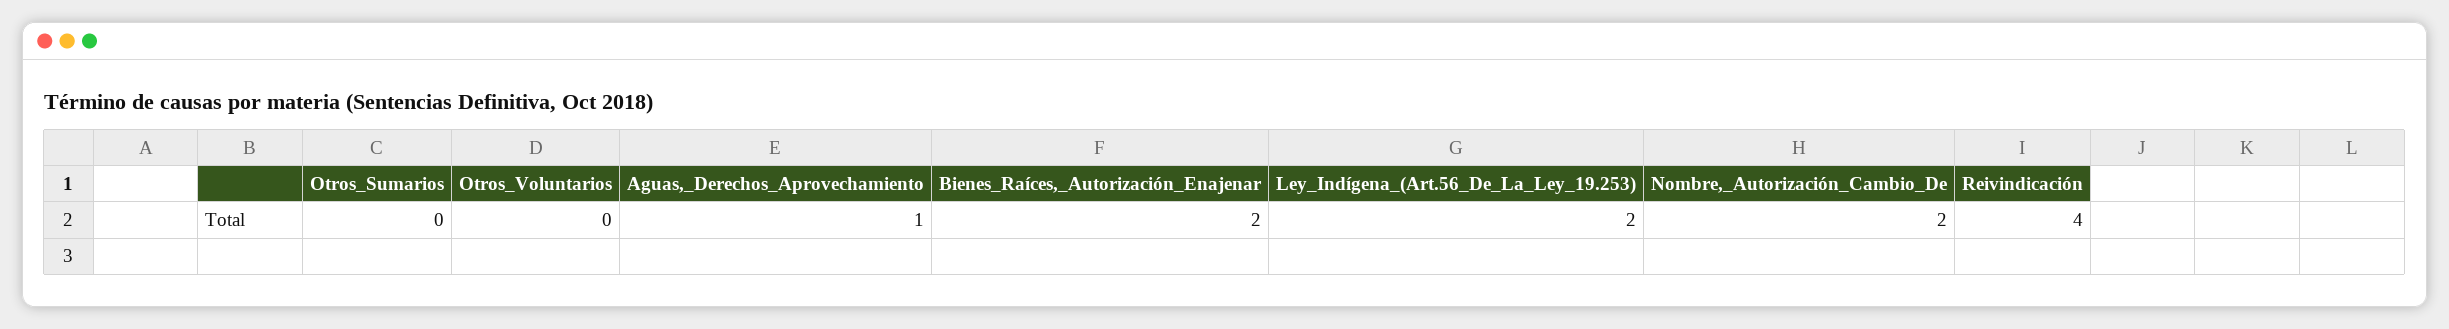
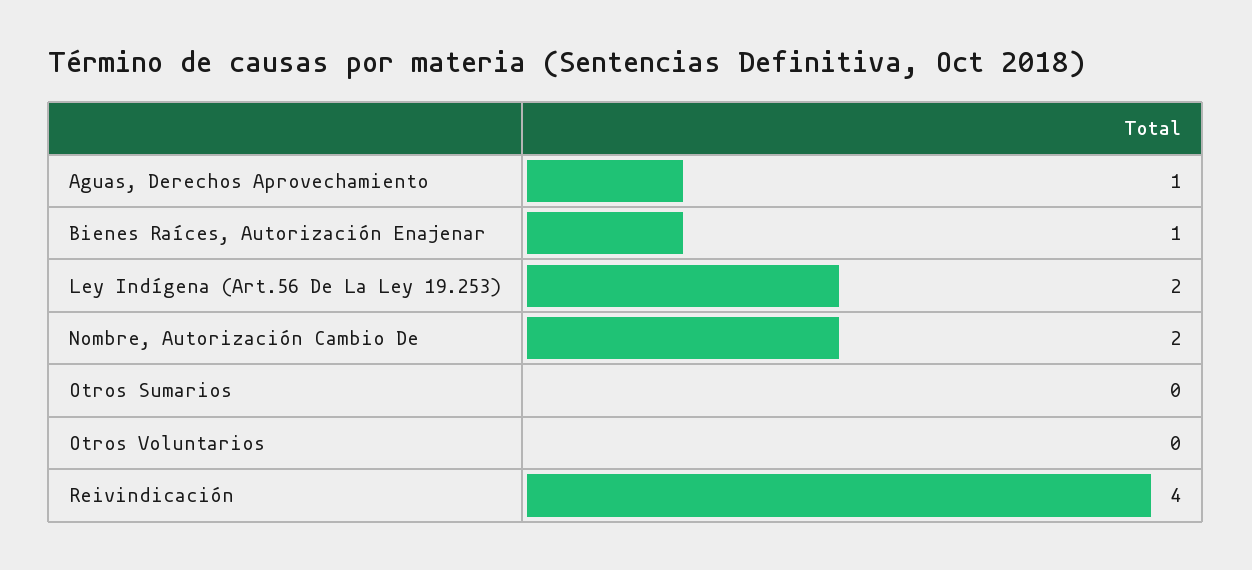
Bienes_Raíces,_Autorización_Enajenar: 2 -> 1

